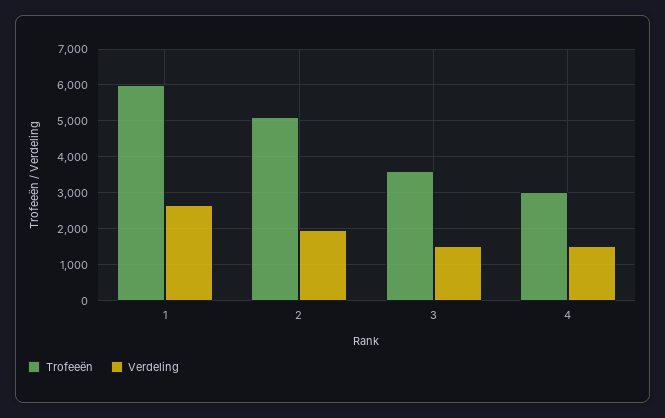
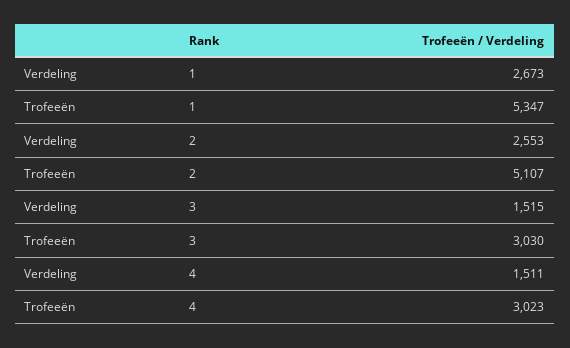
Trofeeën, 1: 6000 -> 5347
Verdeling, 2: 2000 -> 2553
Trofeeën, 3: 3600 -> 3030

